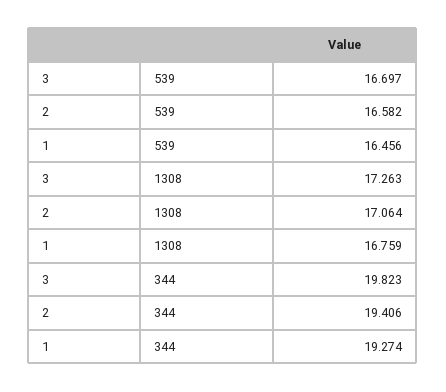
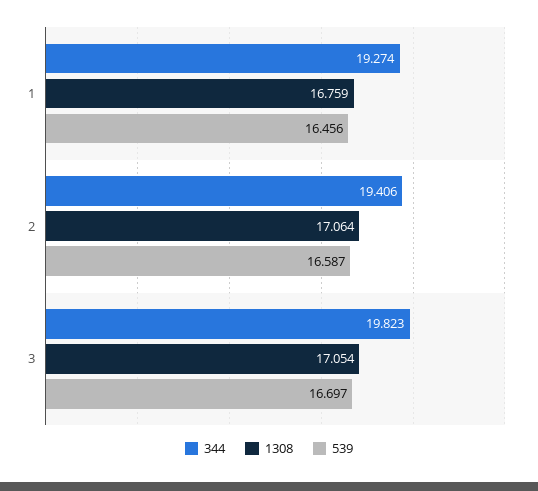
539, 2: 16.582 -> 16.587
1308, 3: 17.263 -> 17.054

